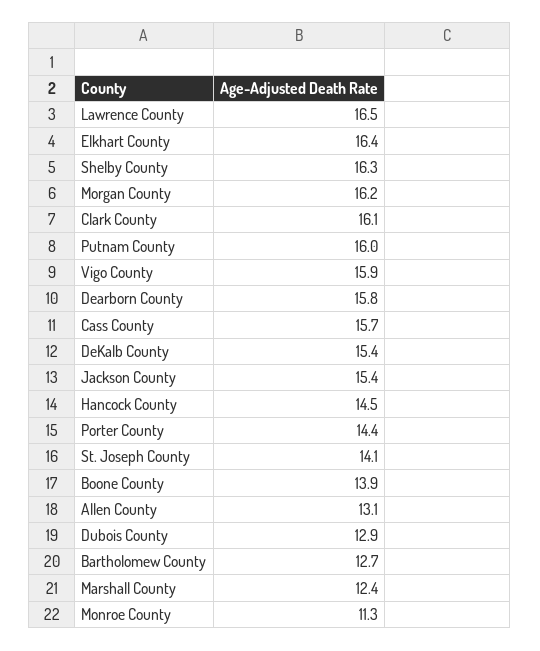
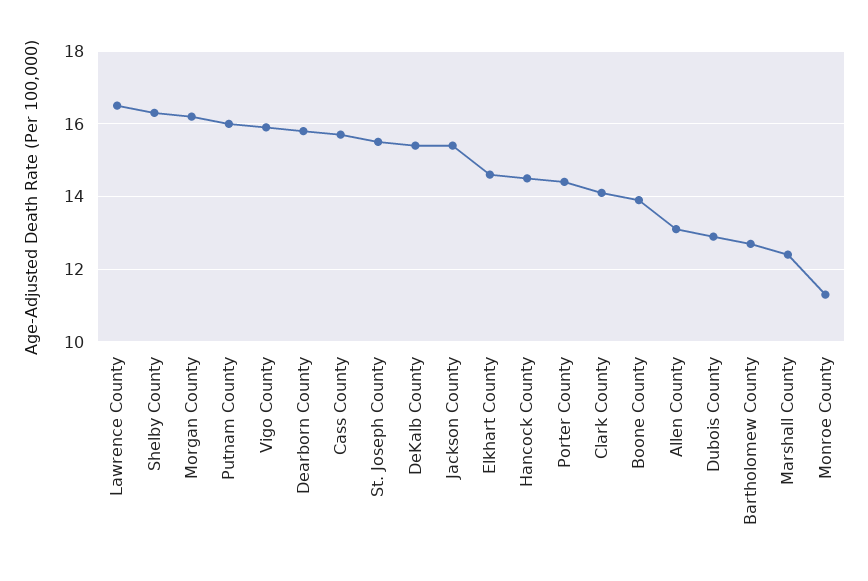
Elkhart County: 16.4 -> 14.5
Clark County: 16.1 -> 14
St. Joseph County: 14.1 -> 15.5

